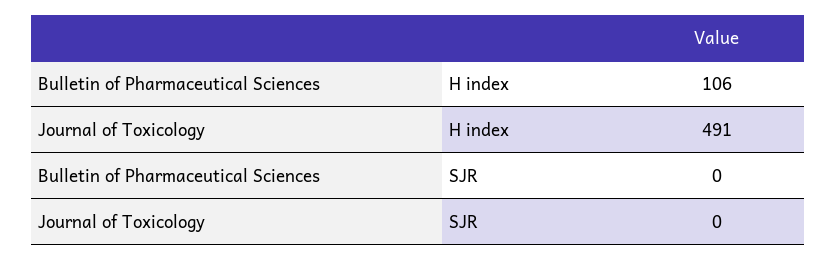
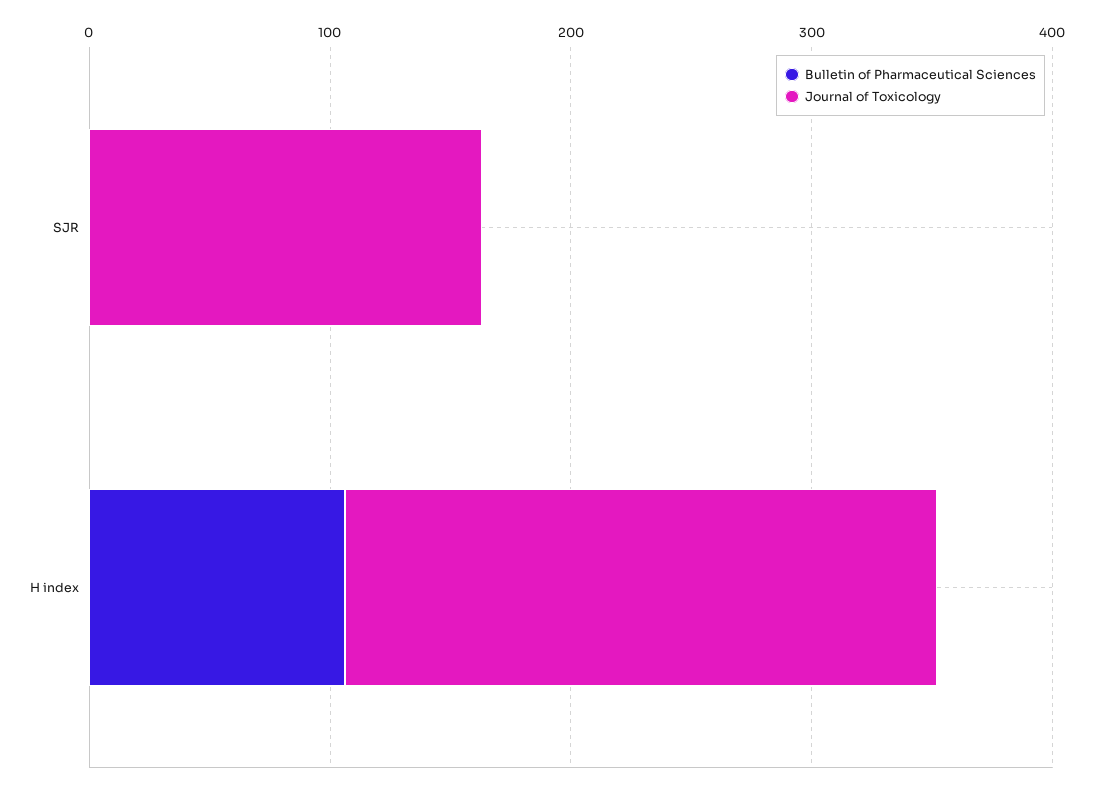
Journal of Toxicology, H index: 491 -> 240
Journal of Toxicology, SJR: 0 -> 160

